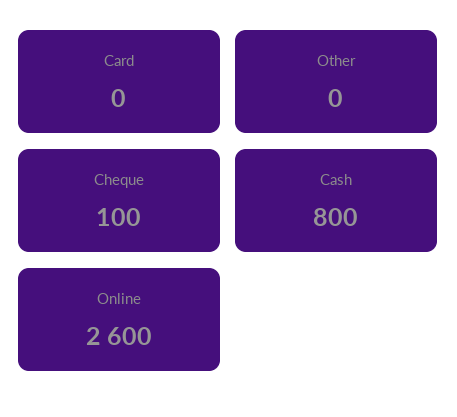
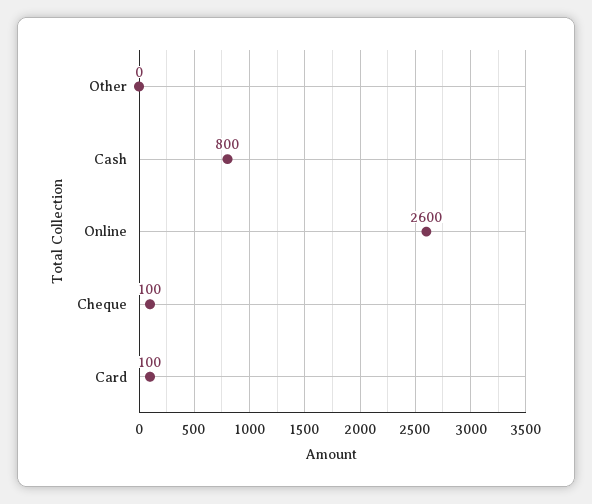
Card: 0 -> 100

